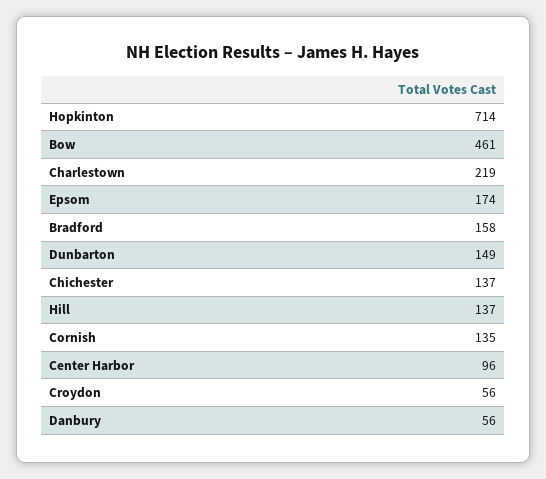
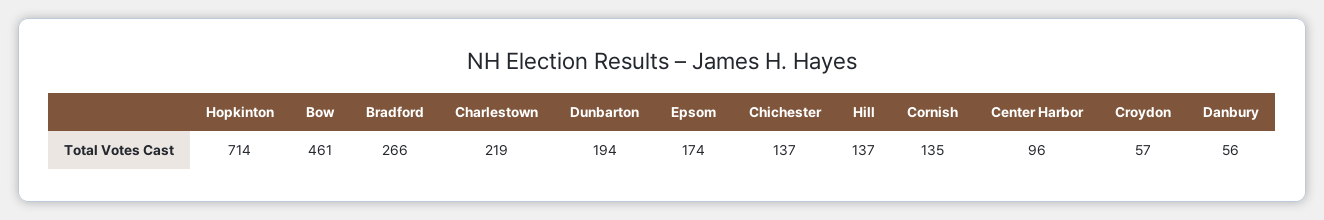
Bradford: 158 -> 266
Dunbarton: 149 -> 194
Croydon: 56 -> 57

